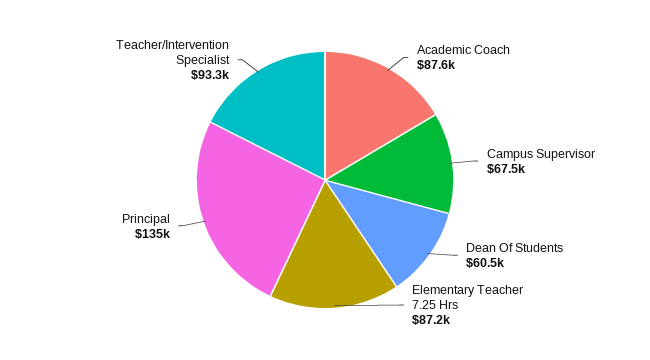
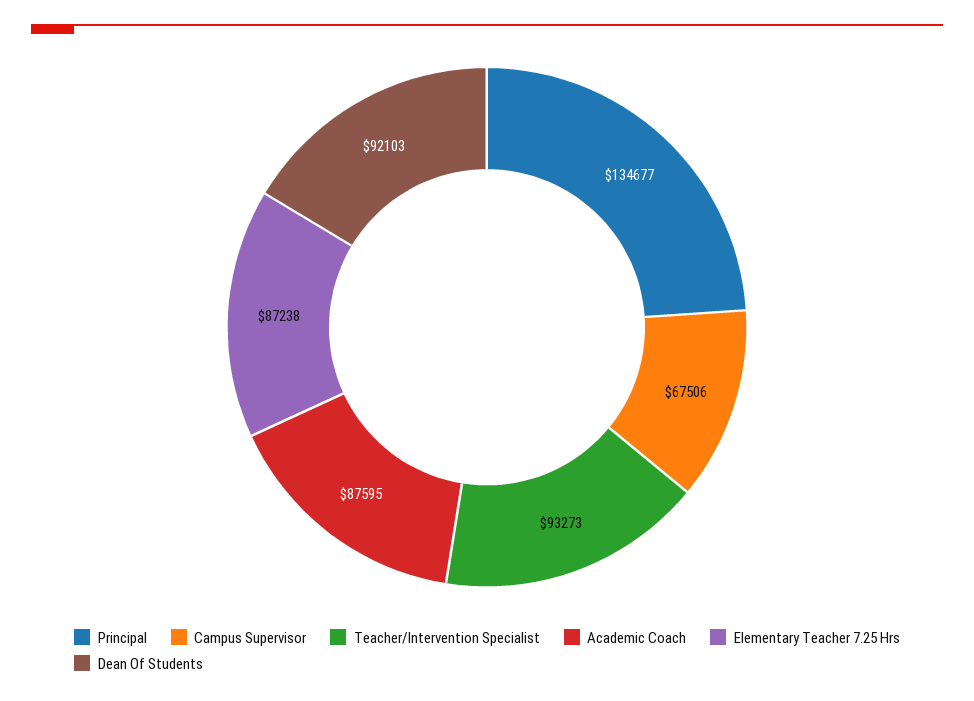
Dean Of Students: 60500 -> 92103

